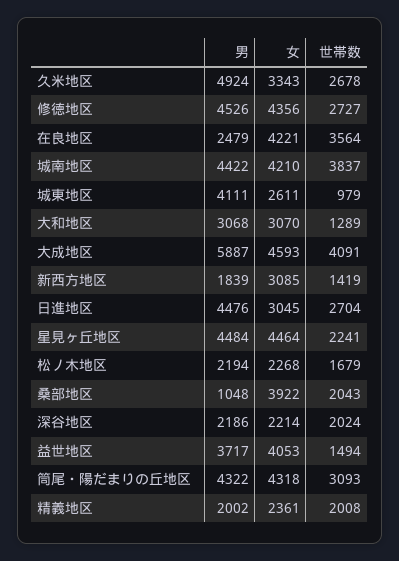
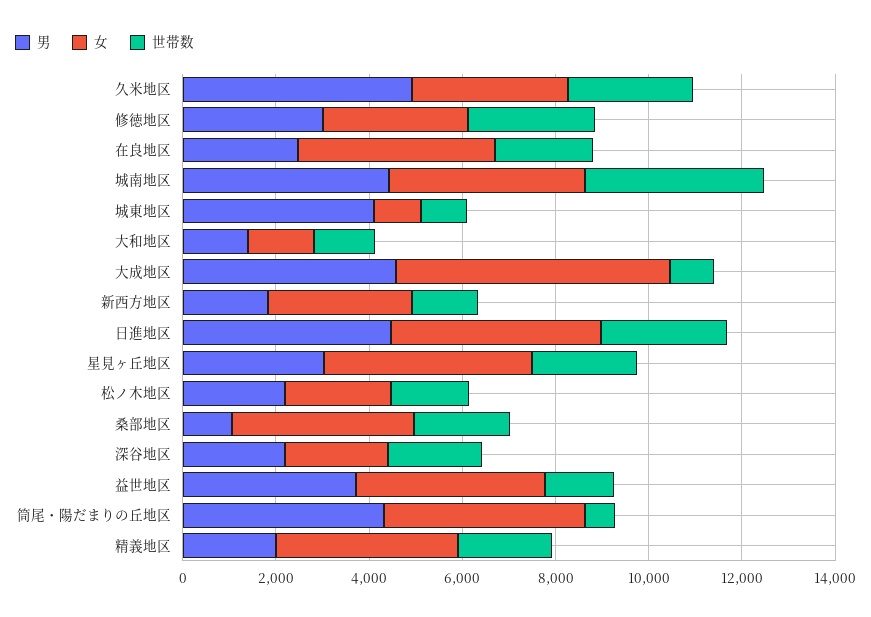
男, 修徳地区: 4526 -> 3000
女, 修徳地区: 4356 -> 3000
世帯数, 在良地区: 3564 -> 2000
女, 城東地区: 2611 -> 1000
男, 大和地区: 3068 -> 1500
女, 大和地区: 3070 -> 1500
男, 大成地区: 5887 -> 4500
女, 大成地区: 4593 -> 6000
世帯数, 大成地区: 4091 -> 1000
女, 日進地区: 3045 -> 4500
男, 星見ヶ丘地区: 4484 -> 3000
世帯数, 筒尾・陽だまりの丘地区: 3093 -> 500
女, 精義地区: 2361 -> 4000

